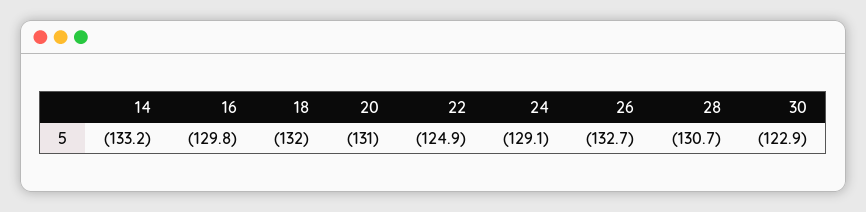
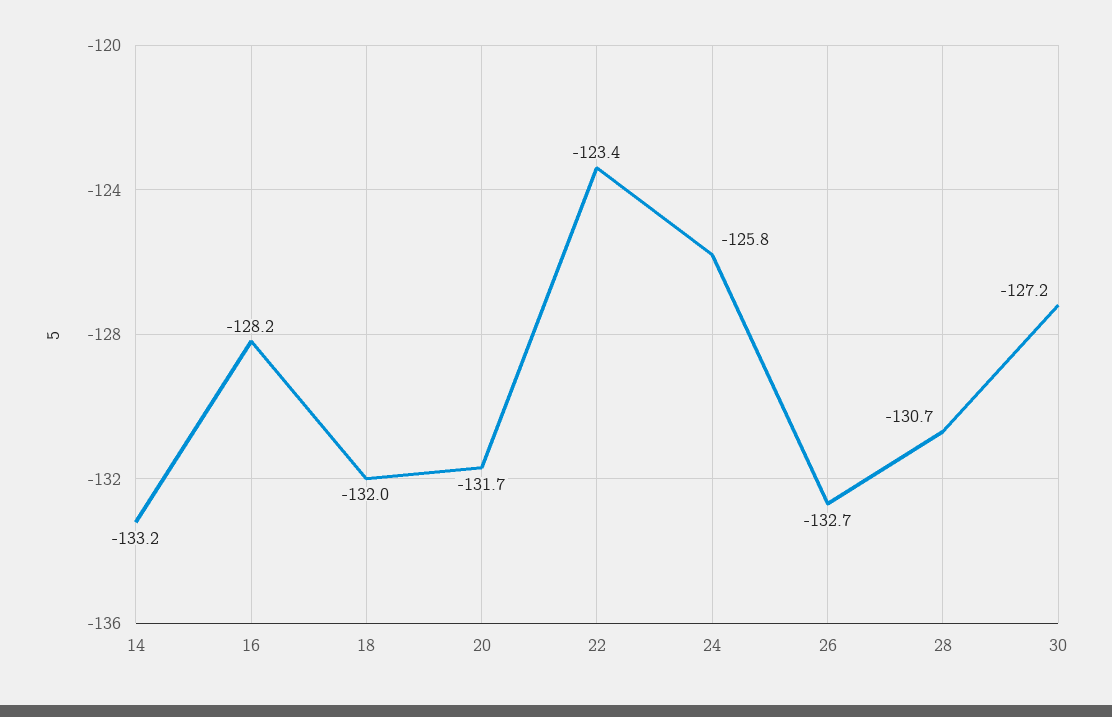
16: -129.8 -> -128.2
20: -131 -> -131.7
22: -124.9 -> -123.4
24: -129.1 -> -125.8
30: -122.9 -> -127.2

